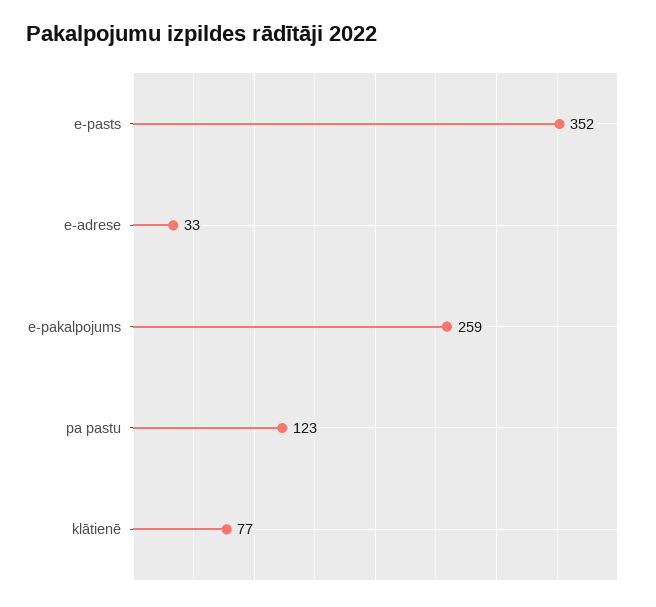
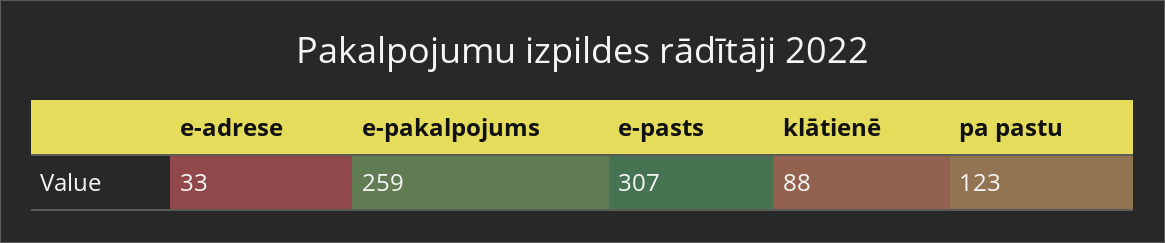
e-pasts: 352 -> 307
klātienē: 77 -> 88

